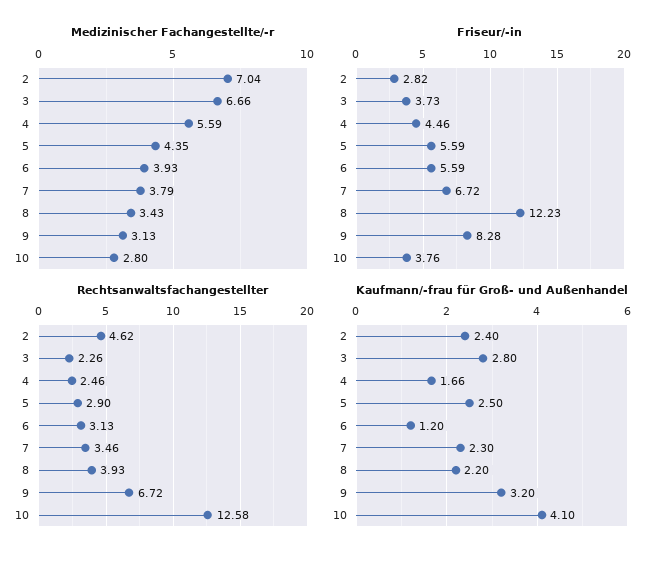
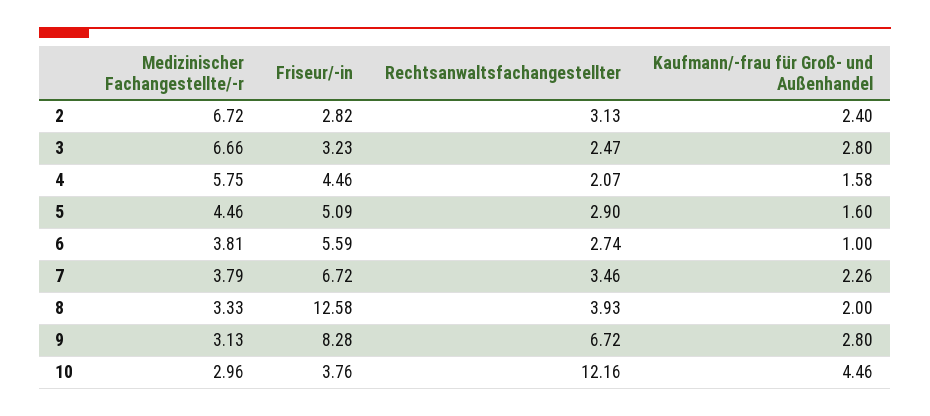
Medizinischer Fachangestellte/-r, 2: 7.04 -> 6.72
Medizinischer Fachangestellte/-r, 4: 5.59 -> 5.75
Medizinischer Fachangestellte/-r, 5: 4.35 -> 4.46
Medizinischer Fachangestellte/-r, 6: 3.93 -> 3.81
Medizinischer Fachangestellte/-r, 8: 3.43 -> 3.33
Medizinischer Fachangestellte/-r, 10: 2.8 -> 2.96
Friseur/-in, 3: 3.73 -> 3.23
Friseur/-in, 5: 5.59 -> 5.09
Friseur/-in, 8: 12.23 -> 12.58
Rechtsanwaltsfachangestellter, 2: 4.62 -> 3.13
Rechtsanwaltsfachangestellter, 3: 2.26 -> 2.47
Rechtsanwaltsfachangestellter, 4: 2.46 -> 2.07
Rechtsanwaltsfachangestellter, 6: 3.13 -> 2.74
Rechtsanwaltsfachangestellter, 10: 12.58 -> 12.16
Kaufmann/-frau für Groß- und Außenhandel, 4: 1.66 -> 1.58
Kaufmann/-frau für Groß- und Außenhandel, 5: 2.5 -> 1.6
Kaufmann/-frau für Groß- und Außenhandel, 6: 1.2 -> 1
Kaufmann/-frau für Groß- und Außenhandel, 7: 2.3 -> 2.26
Kaufmann/-frau für Groß- und Außenhandel, 8: 2.2 -> 2
Kaufmann/-frau für Groß- und Außenhandel, 9: 3.2 -> 2.8
Kaufmann/-frau für Groß- und Außenhandel, 10: 4.1 -> 4.46

